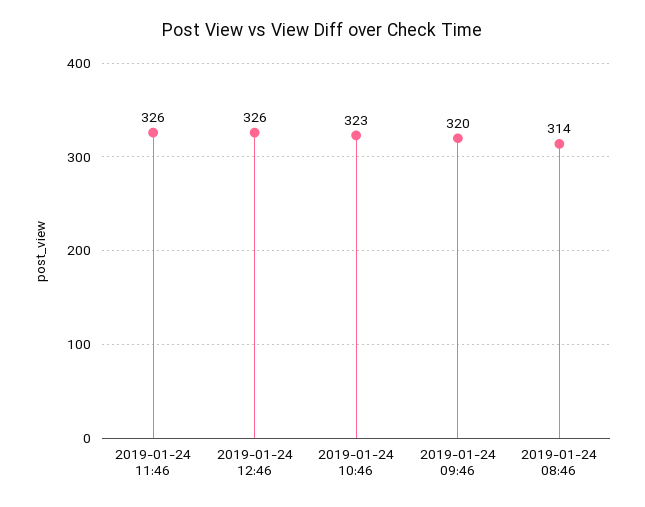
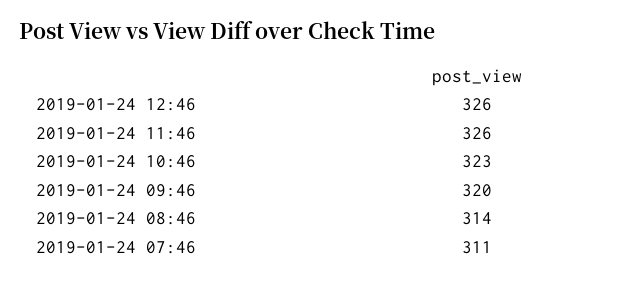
2019-01-24 07:46: none -> 311

